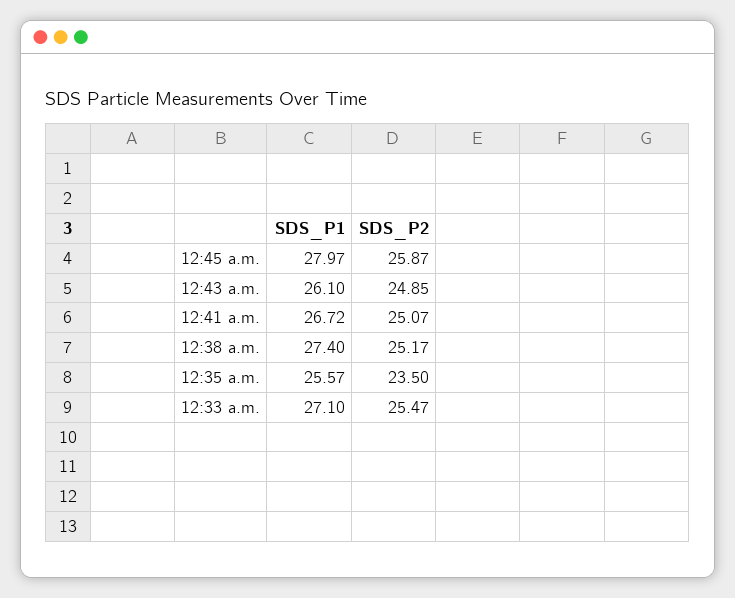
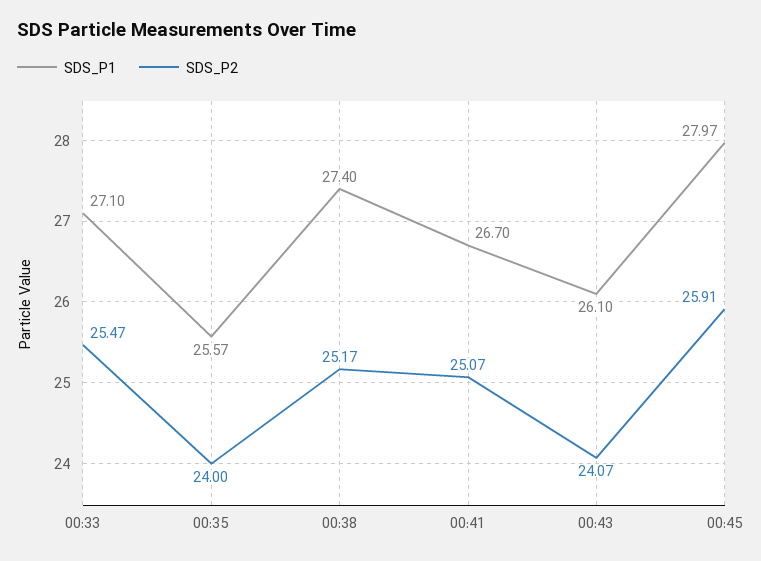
SDS_P2, 12:45 a.m.: 25.87 -> 25.91
SDS_P2, 12:43 a.m.: 24.85 -> 24.07
SDS_P1, 12:41 a.m.: 26.72 -> 26.7
SDS_P2, 12:35 a.m.: 23.5 -> 24

